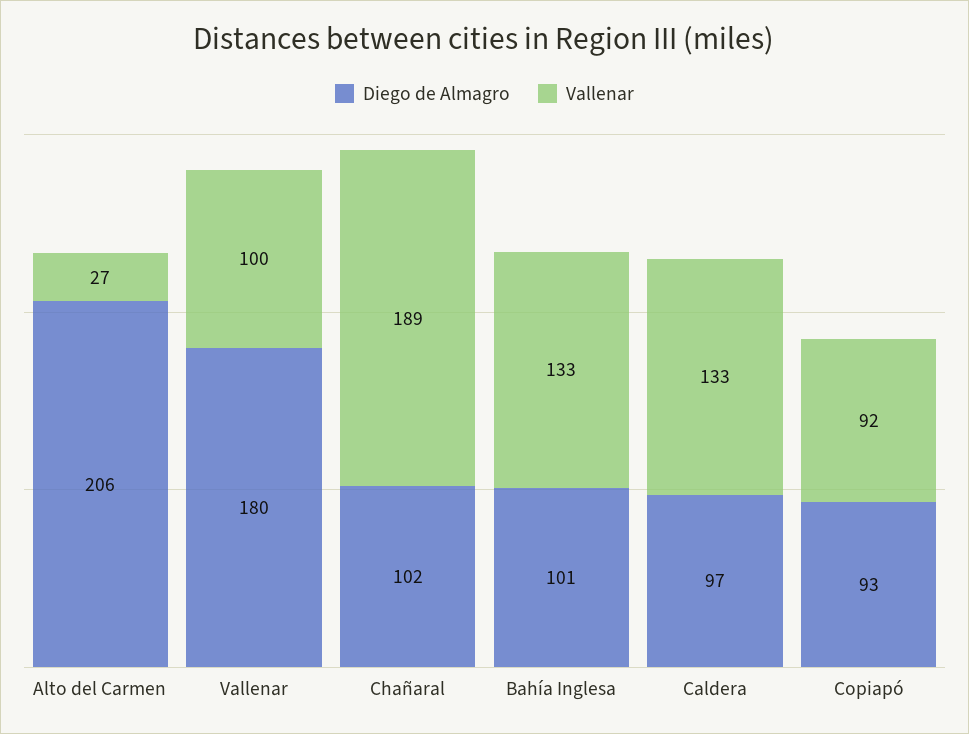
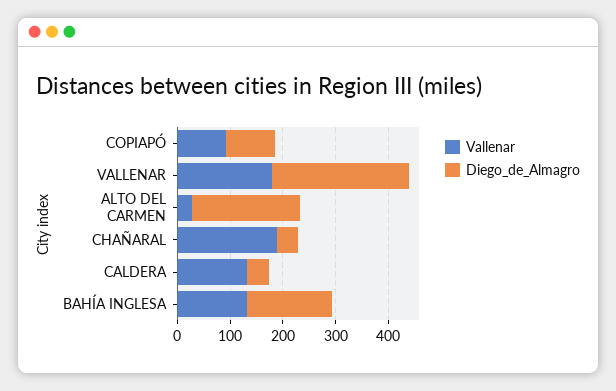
Diego de Almagro, Vallenar: 180 -> 260
Vallenar, Vallenar: 100 -> 180
Diego de Almagro, Chañaral: 102 -> 40
Diego de Almagro, Bahía Inglesa: 101 -> 160
Diego de Almagro, Caldera: 97 -> 40

